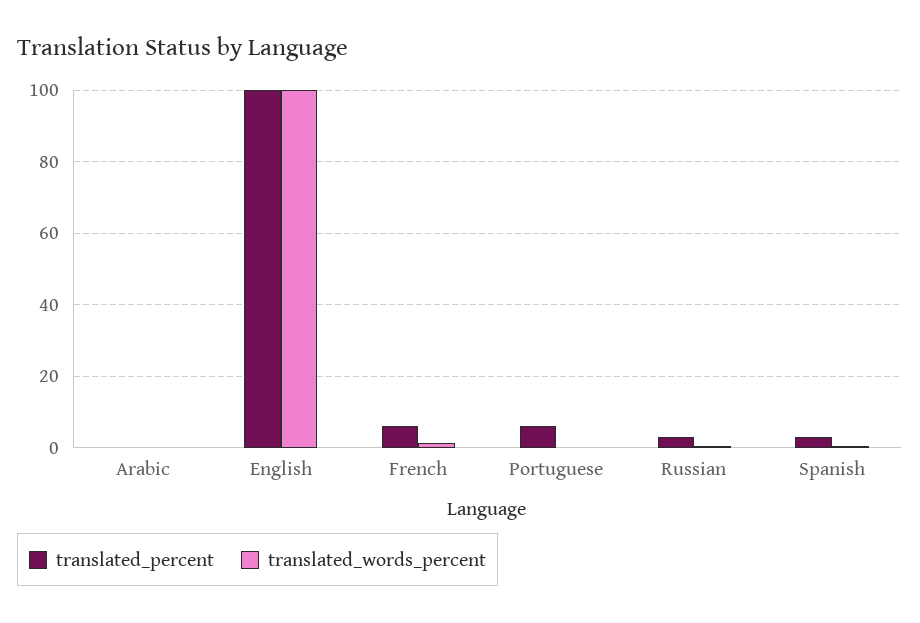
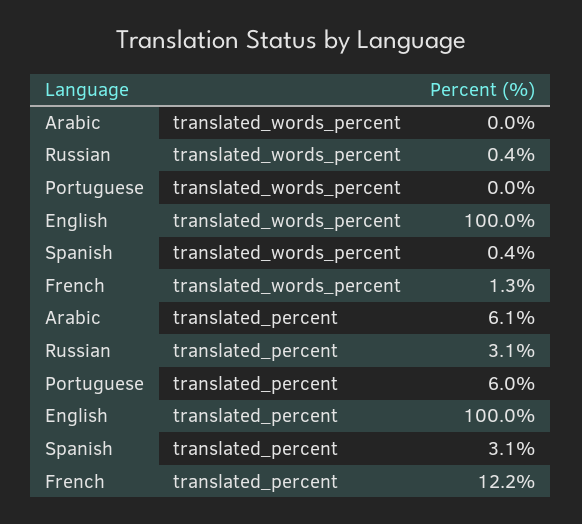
translated_percent, Arabic: 0 -> 6.1
translated_percent, French: 6 -> 12.2

